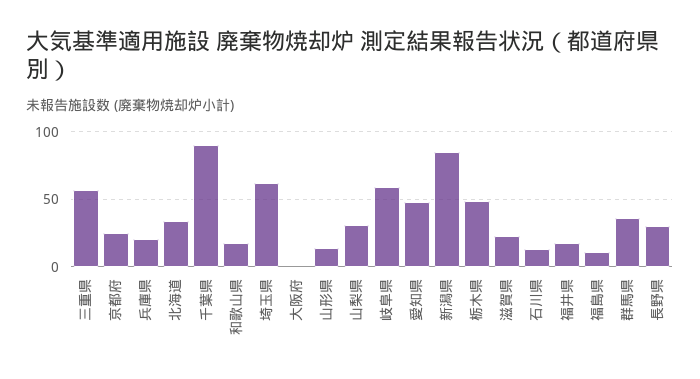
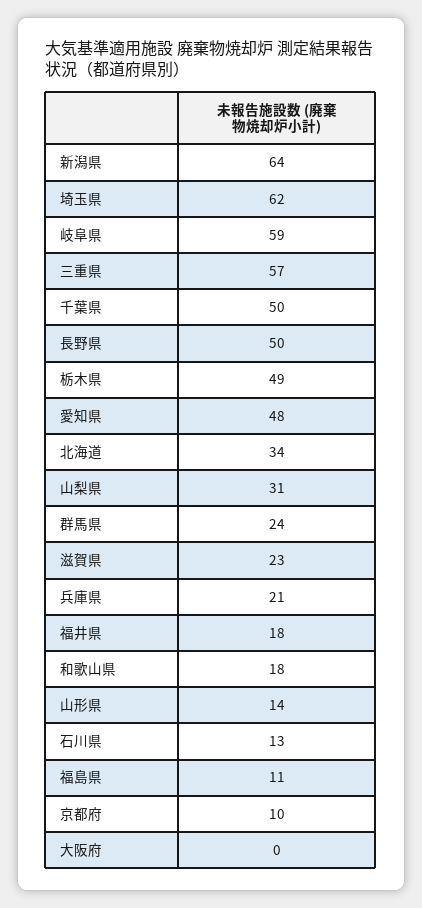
京都府: 25 -> 10
千葉県: 90 -> 50
新潟県: 85 -> 64
群馬県: 35 -> 24
長野県: 30 -> 50

